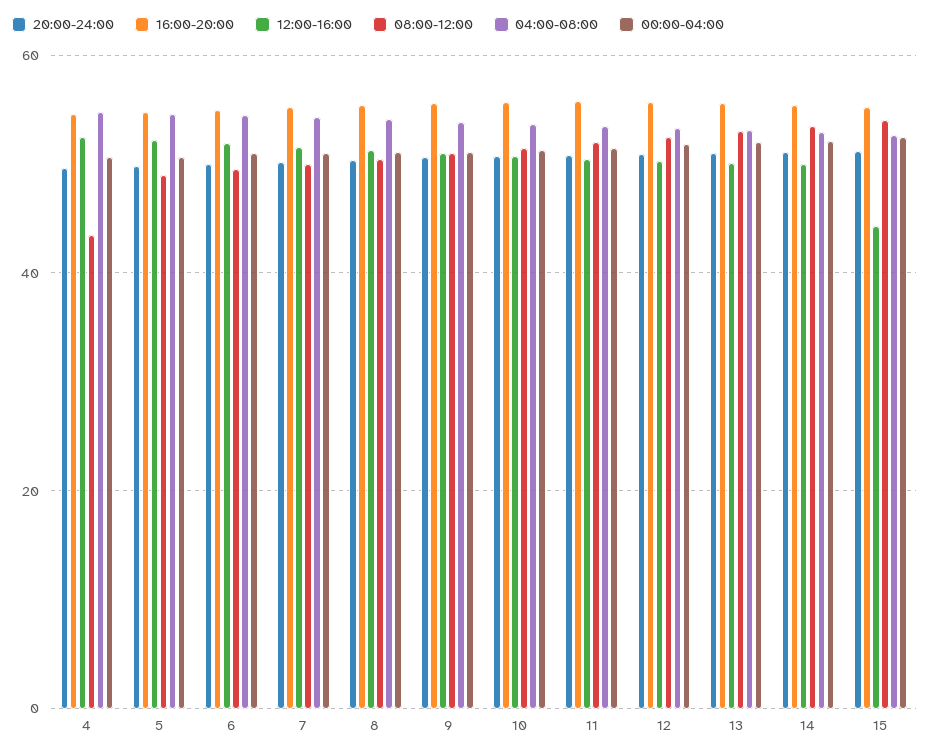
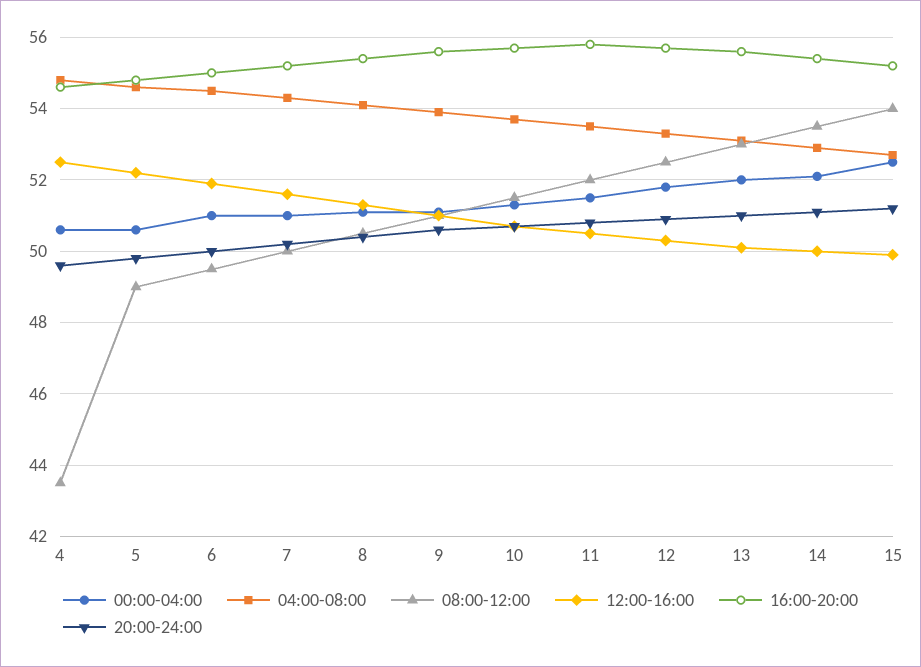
12:00-16:00, 15: 44 -> 50

